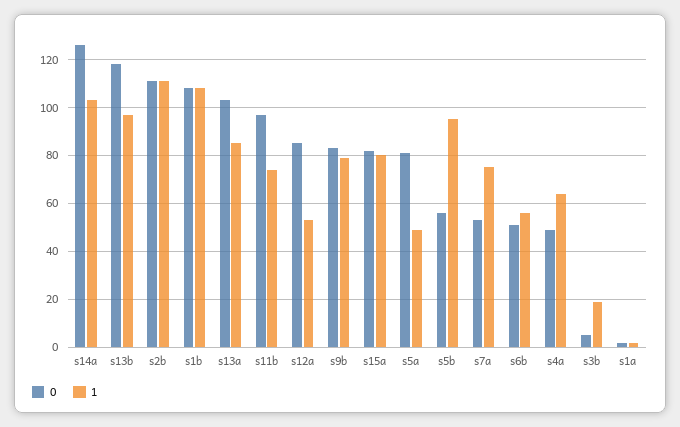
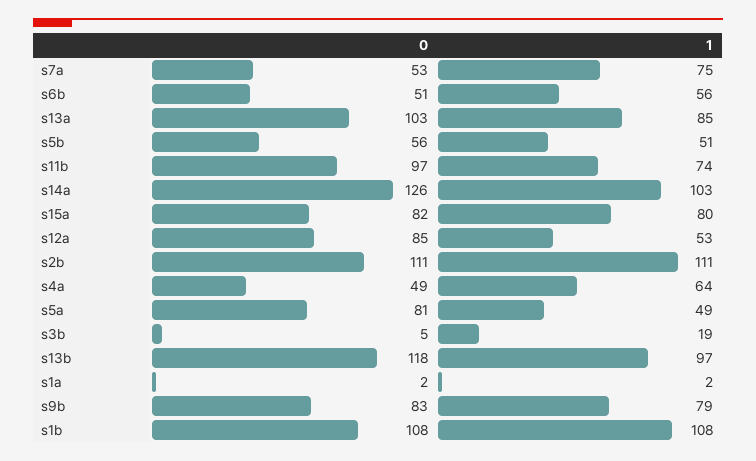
1, s5b: 95 -> 51

